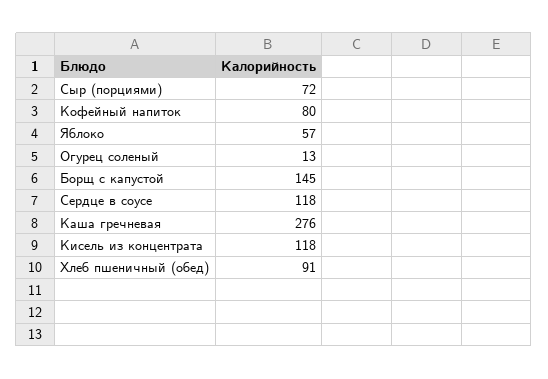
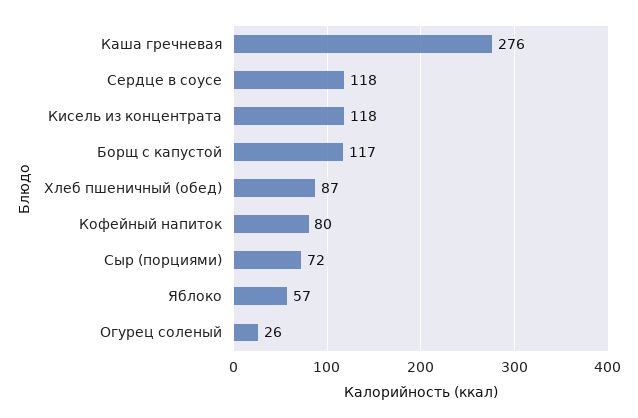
Огурец соленый: 13 -> 26
Борщ с капустой: 145 -> 117
Хлеб пшеничный (обед): 91 -> 87

